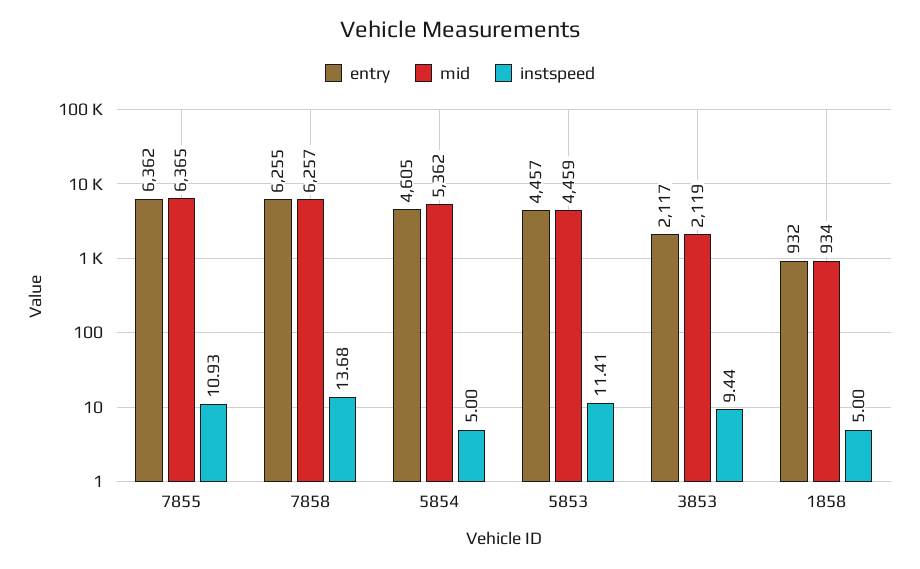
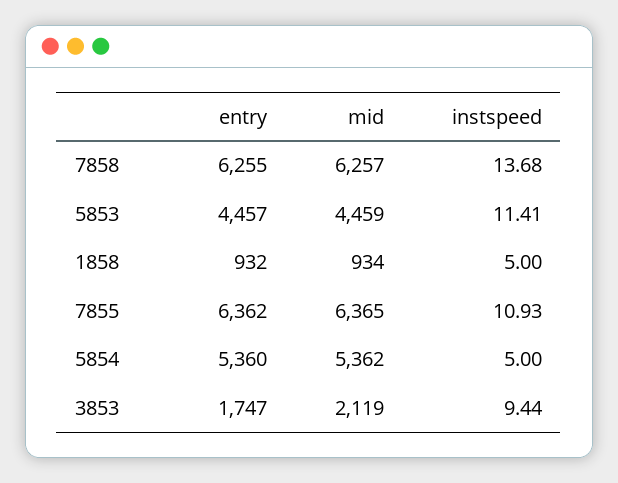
entry, 5854: 4605 -> 5360
entry, 3853: 2117 -> 1747

